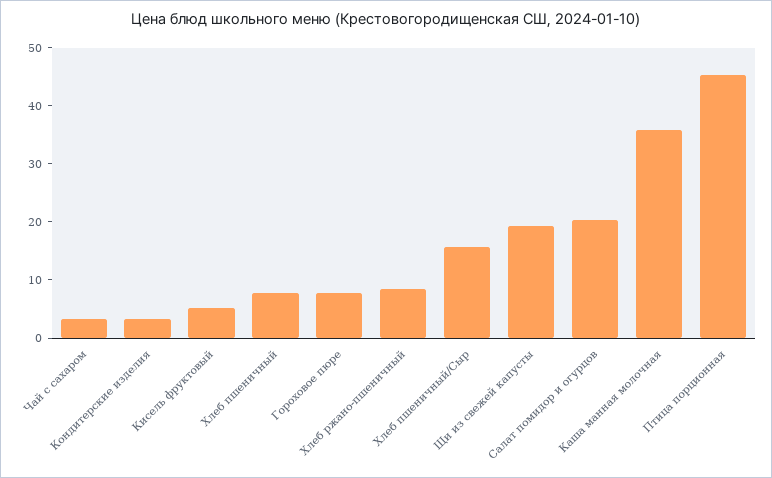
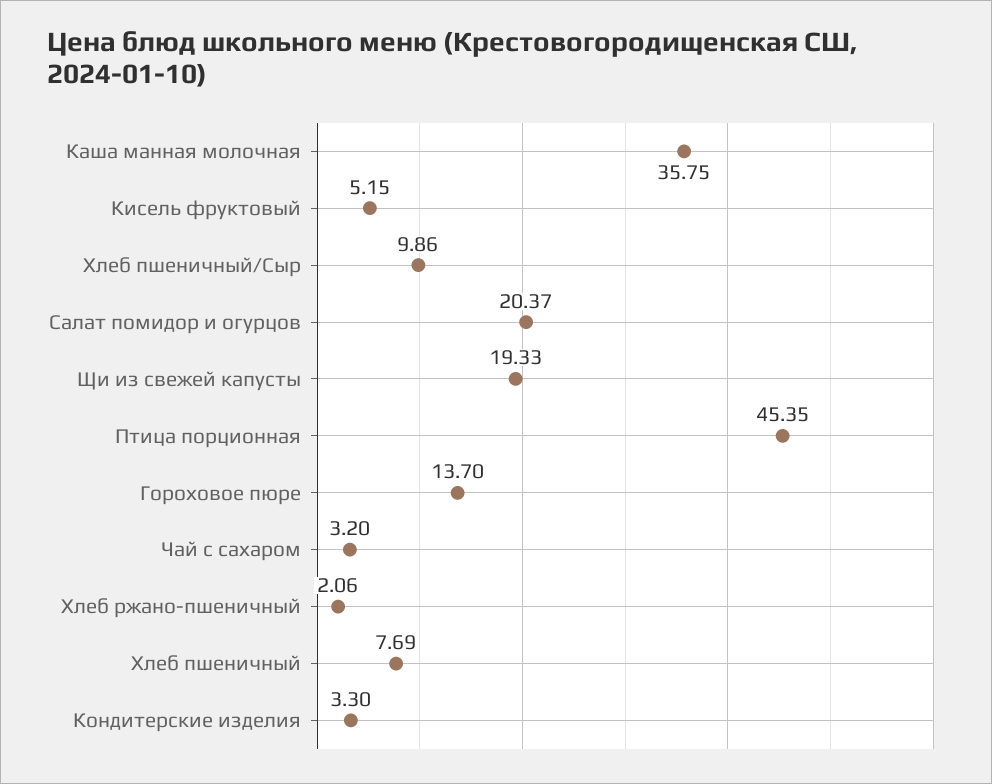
Гороховое пюре: 8 -> 13.7
Хлеб ржано-пшеничный: 8 -> 2.06
Хлеб пшеничный/Сыр: 16 -> 9.86

